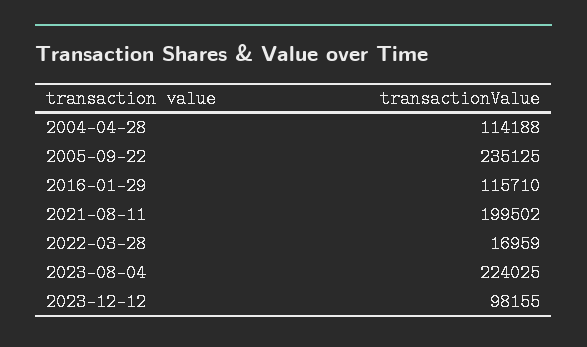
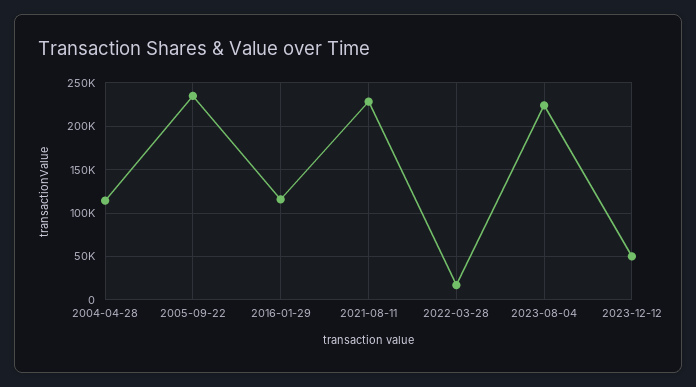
2021-08-11: 199502 -> 230000
2023-12-12: 98155 -> 50000

